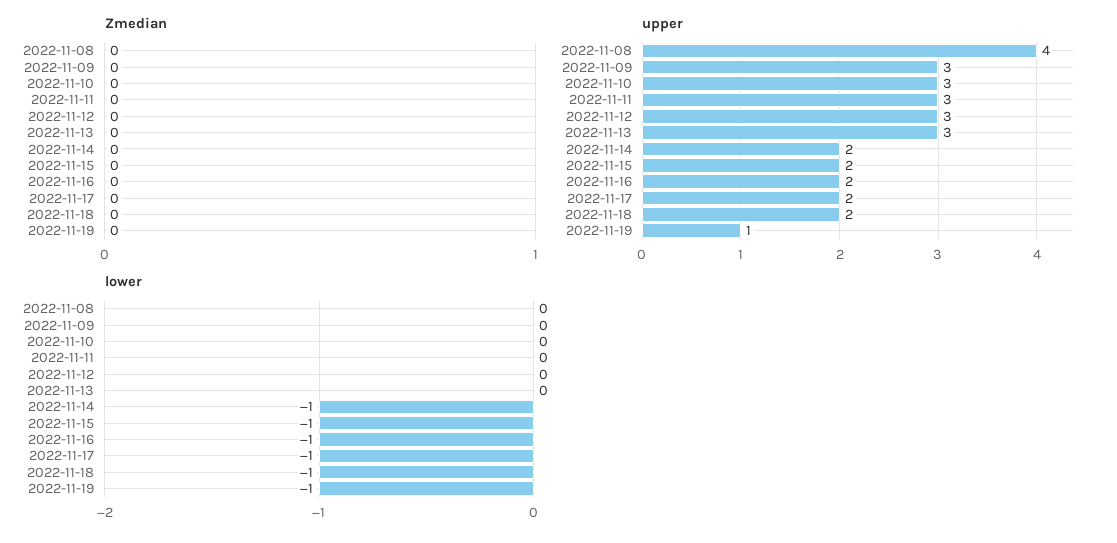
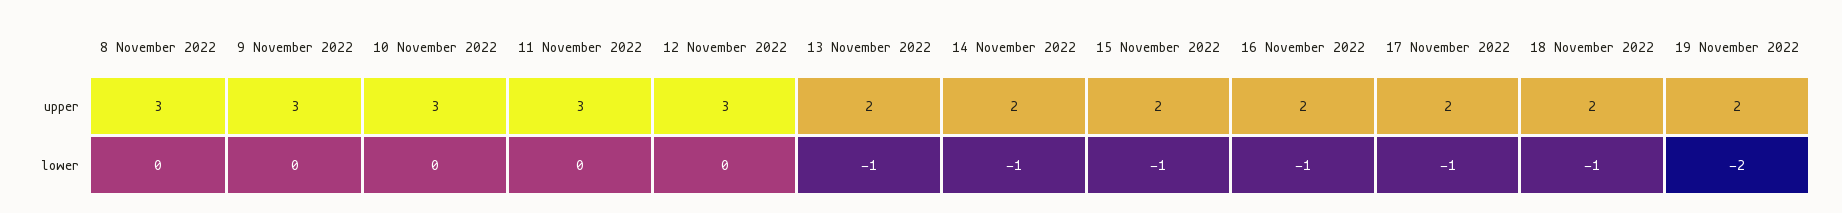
Zmedian, 2022-11-08: 0 -> none
Zmedian, 2022-11-09: 0 -> none
Zmedian, 2022-11-10: 0 -> none
Zmedian, 2022-11-11: 0 -> none
Zmedian, 2022-11-12: 0 -> none
Zmedian, 2022-11-13: 0 -> none
Zmedian, 2022-11-14: 0 -> none
Zmedian, 2022-11-15: 0 -> none
Zmedian, 2022-11-16: 0 -> none
Zmedian, 2022-11-17: 0 -> none
Zmedian, 2022-11-18: 0 -> none
Zmedian, 2022-11-19: 0 -> none
upper, 2022-11-08: 4 -> 3
upper, 2022-11-13: 3 -> 2
upper, 2022-11-19: 1 -> 2
lower, 2022-11-13: 0 -> -1
lower, 2022-11-19: -1 -> -2

